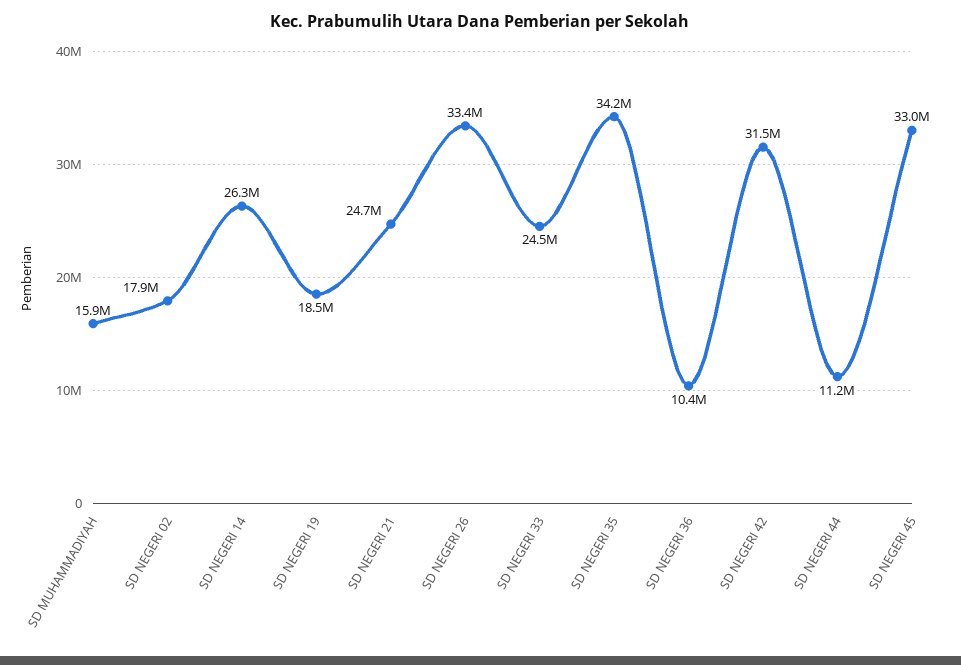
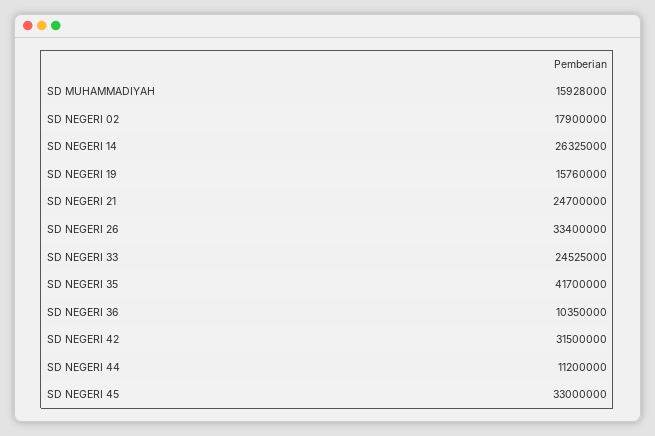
SD NEGERI 19: 18500000 -> 15760000
SD NEGERI 35: 34200000 -> 41700000

